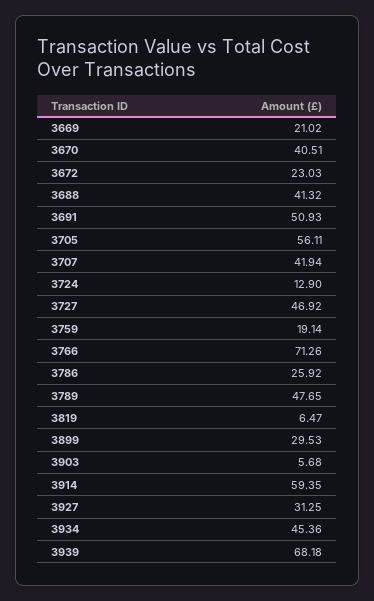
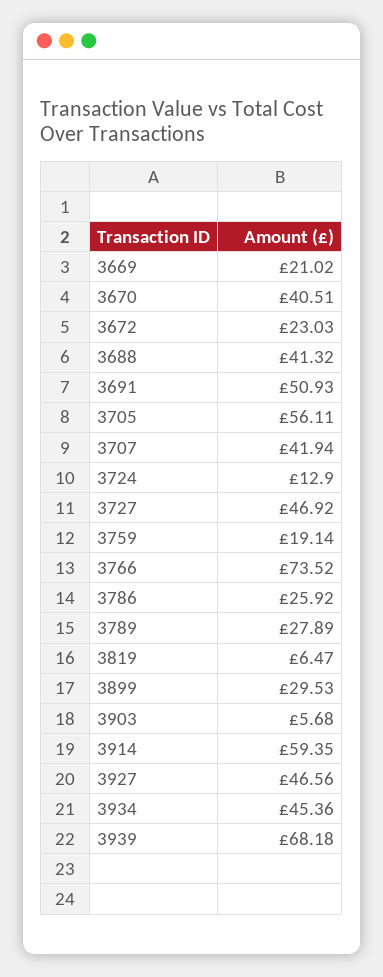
3766: 71.26 -> 73.52
3789: 47.65 -> 27.89
3927: 31.25 -> 46.56

